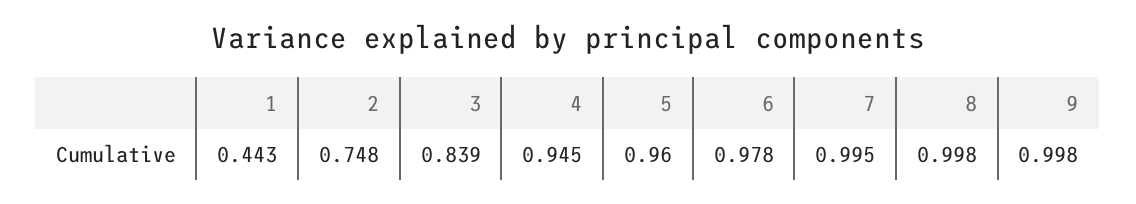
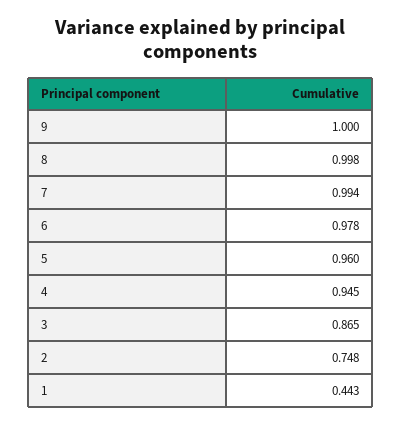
3: 0.839 -> 0.865
7: 0.995 -> 0.994
9: 0.998 -> 1

